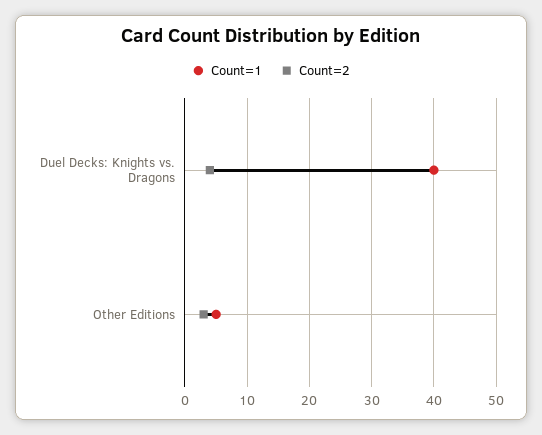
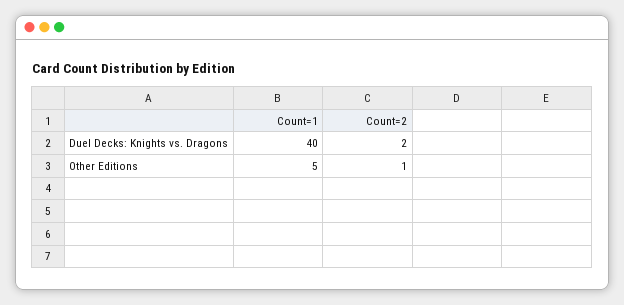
Count=2, Duel Decks: Knights vs. Dragons: 4 -> 2
Count=2, Other Editions: 3 -> 1

